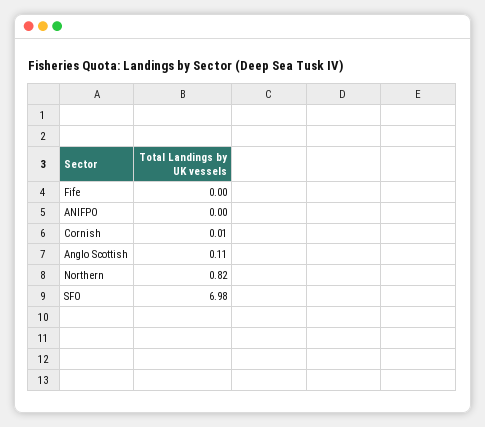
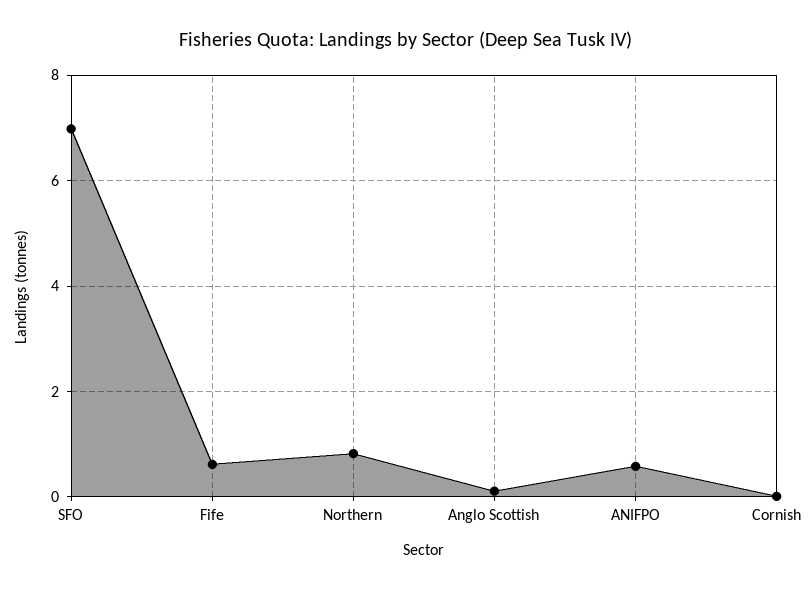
Fife: 0 -> 0.6
ANIFPO: 0 -> 0.6

